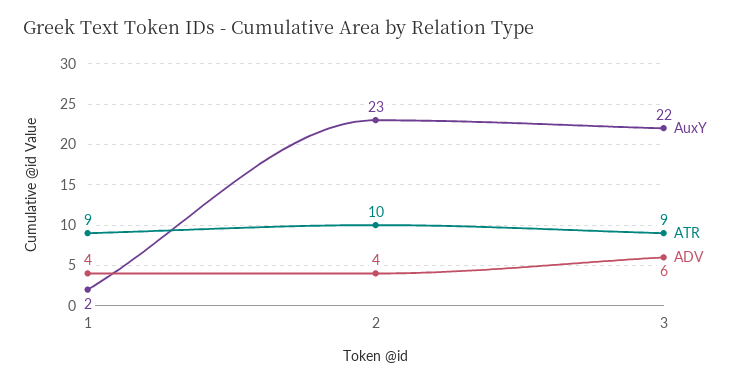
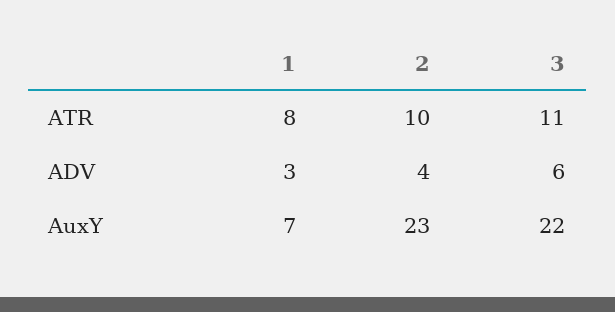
AuxY, 1: 2 -> 7
ATR, 1: 9 -> 8
ADV, 1: 4 -> 3
ATR, 3: 9 -> 11

